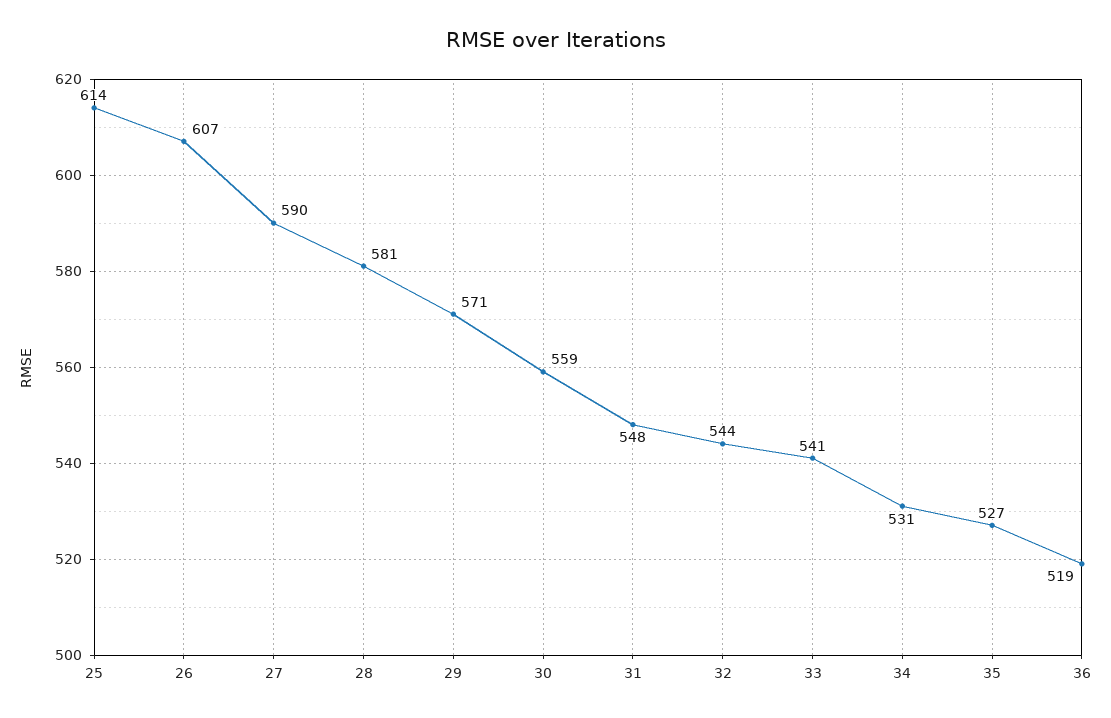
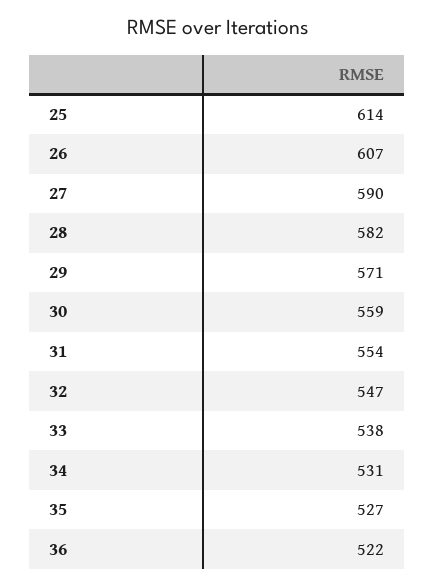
28: 581 -> 582
31: 548 -> 554
32: 544 -> 547
33: 541 -> 538
36: 519 -> 522

